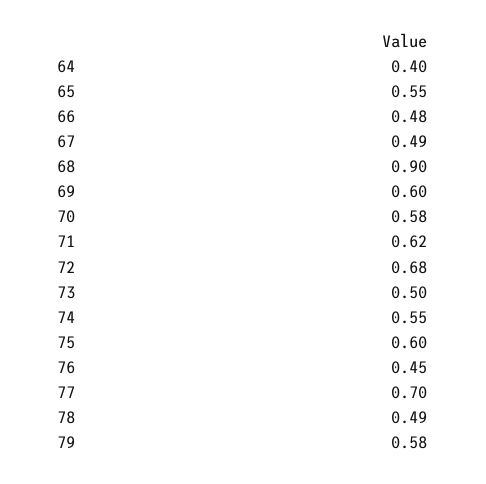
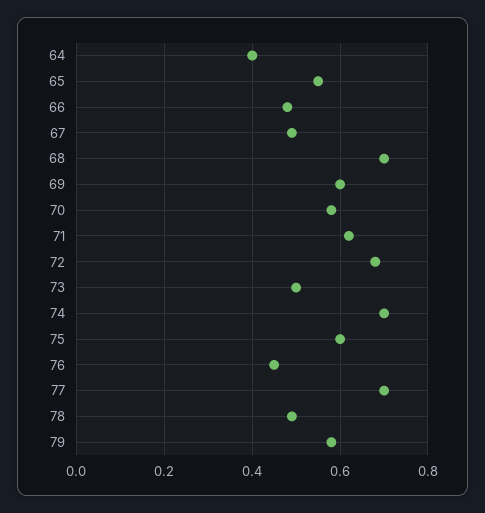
68: 0.9 -> 0.7
74: 0.55 -> 0.7

